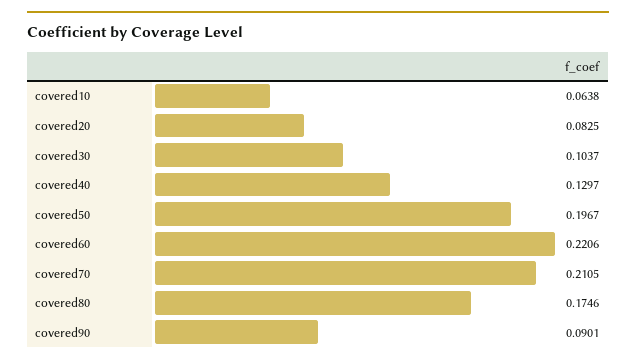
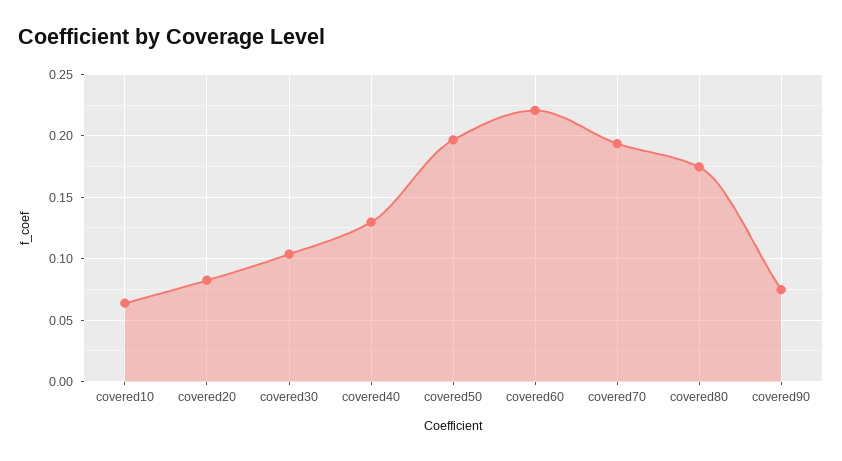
covered70: 0.2105 -> 0.195
covered90: 0.0901 -> 0.075

